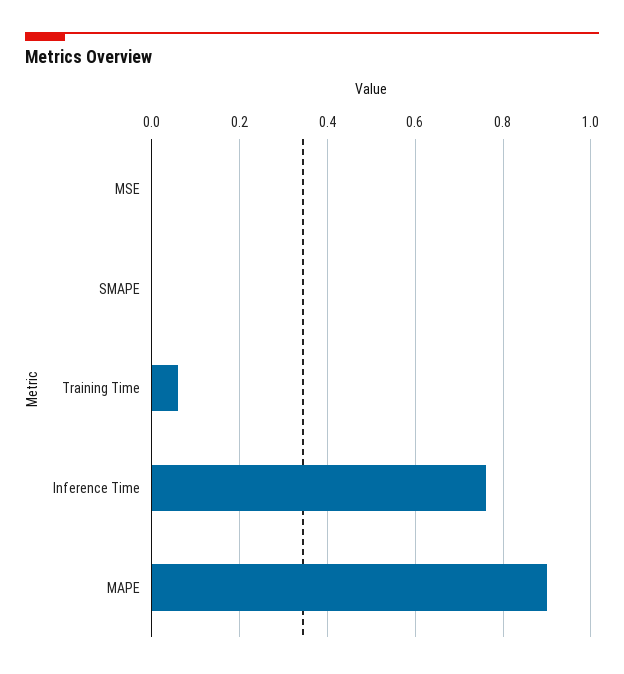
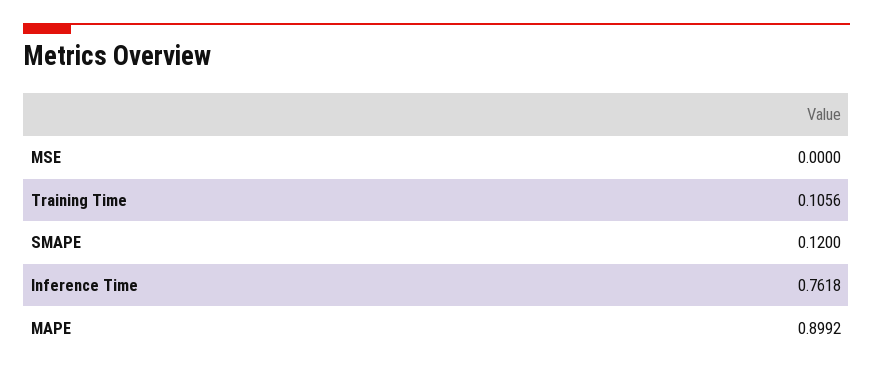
SMAPE: 0 -> 0.12
Training Time: 0.06 -> 0.1056

